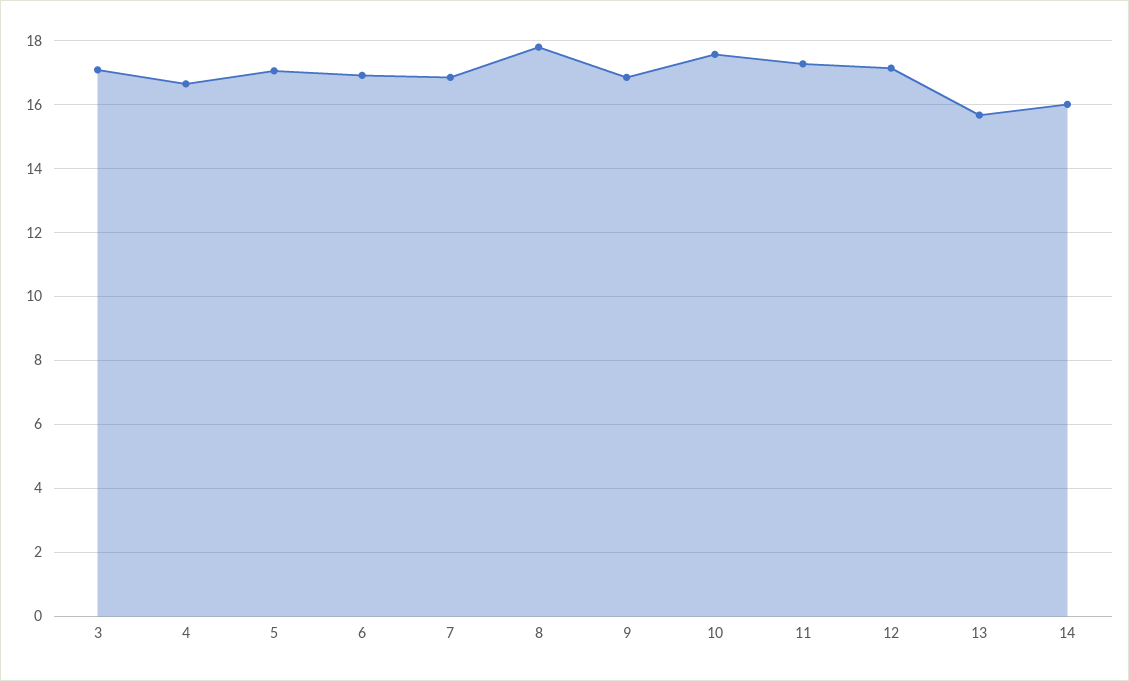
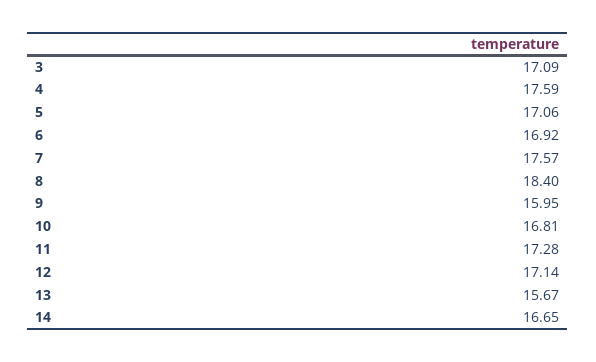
4: 16.6 -> 17.59
7: 16.8 -> 17.57
8: 17.8 -> 18.4
9: 16.8 -> 15.95
10: 17.6 -> 16.81
14: 16 -> 16.65

